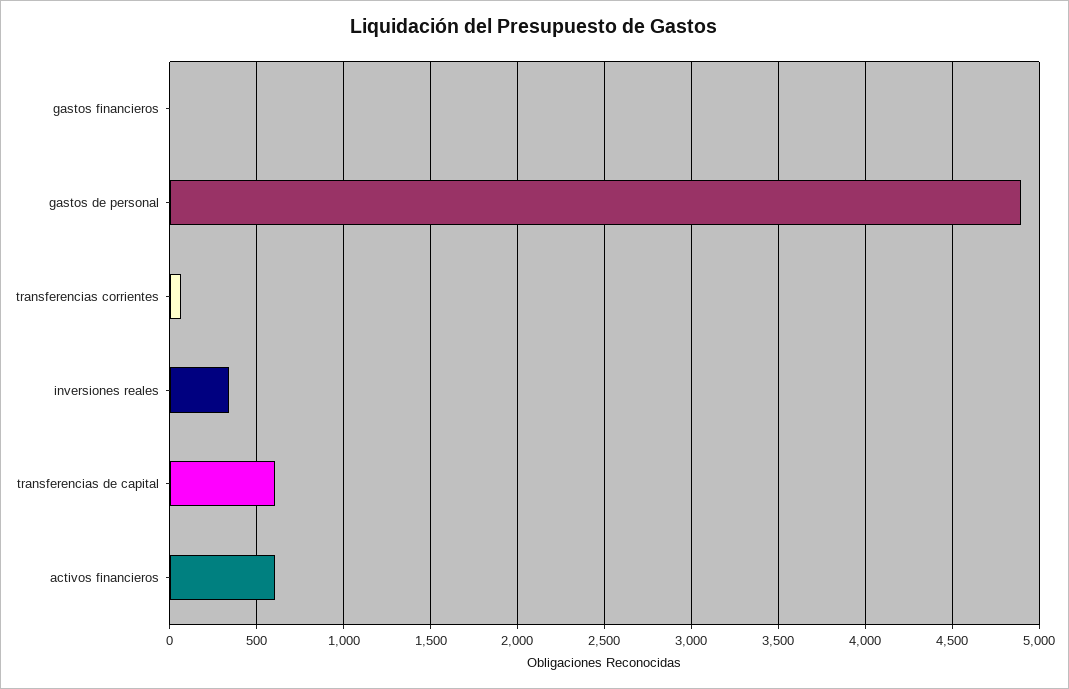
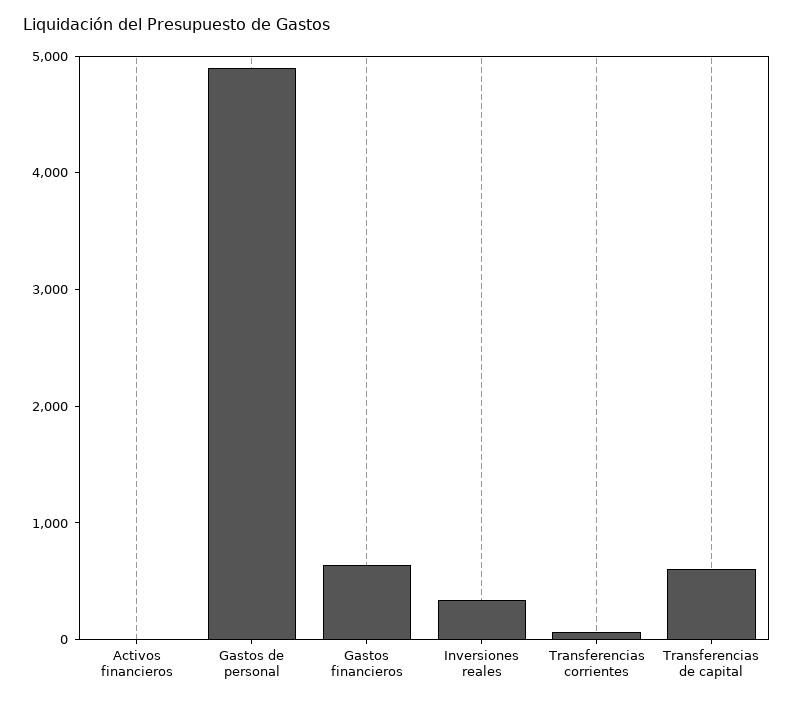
gastos financieros: 0 -> 600
activos financieros: 600 -> 0

